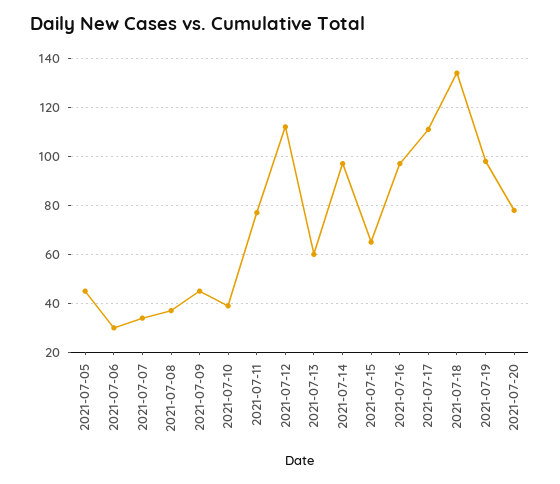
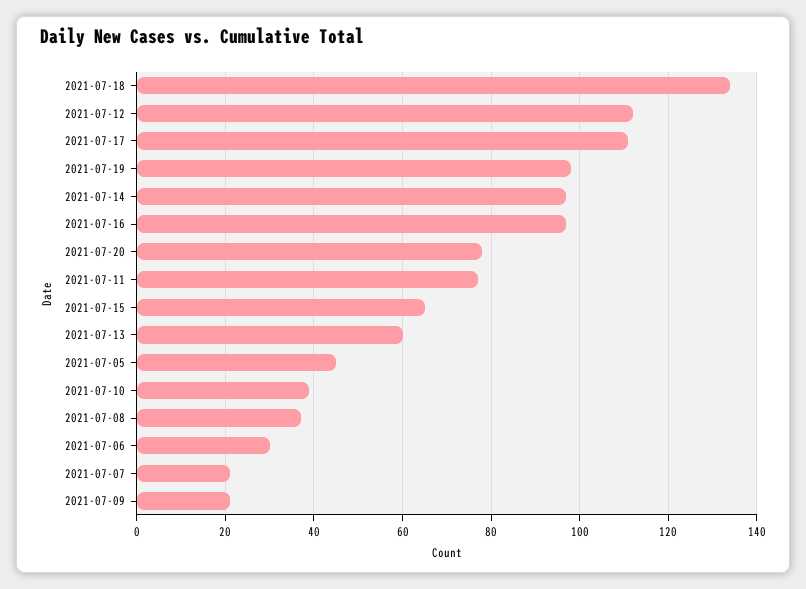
2021-07-07: 35 -> 20
2021-07-09: 45 -> 20

